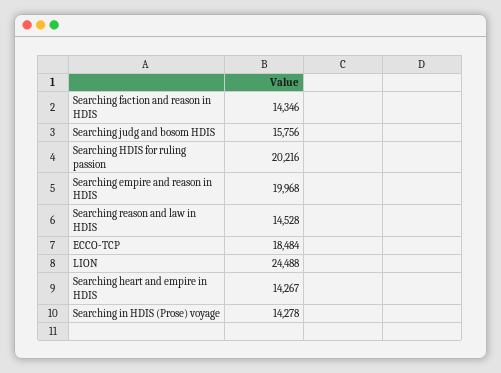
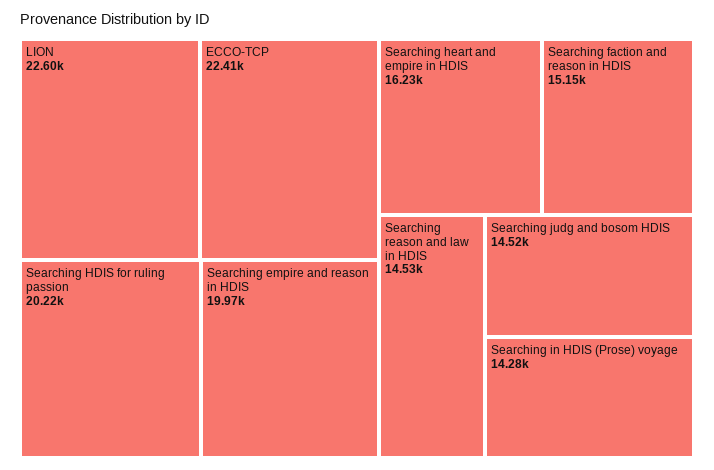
Searching faction and reason in HDIS: 14346 -> 15150
Searching judg and bosom HDIS: 15756 -> 14520
ECCO-TCP: 18484 -> 22410
LION: 24488 -> 22600
Searching heart and empire in HDIS: 14267 -> 16230

